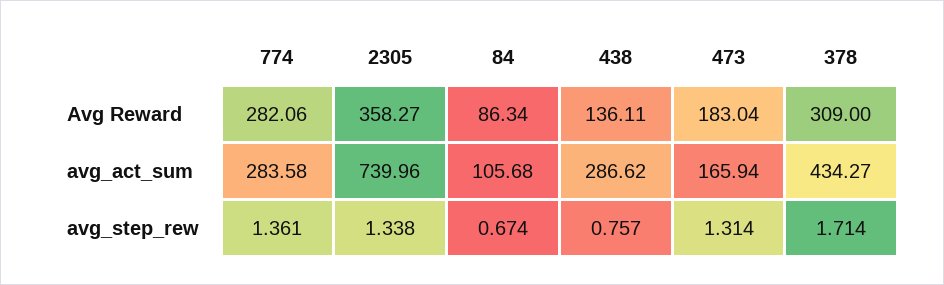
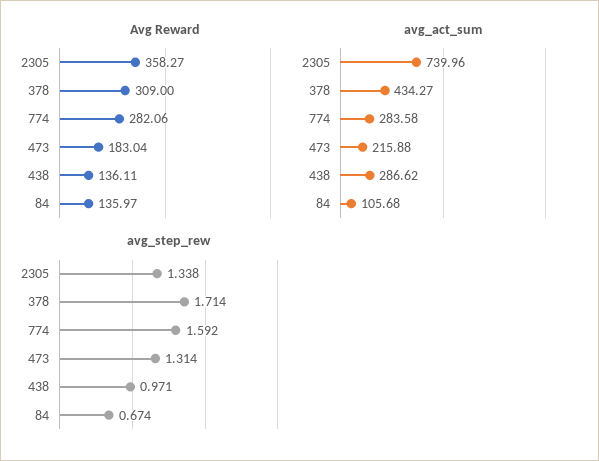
Avg Reward, 84: 86.34 -> 135.97
avg_act_sum, 473: 165.94 -> 215.88
avg_step_rew, 774: 1.361 -> 1.592
avg_step_rew, 438: 0.757 -> 0.971

